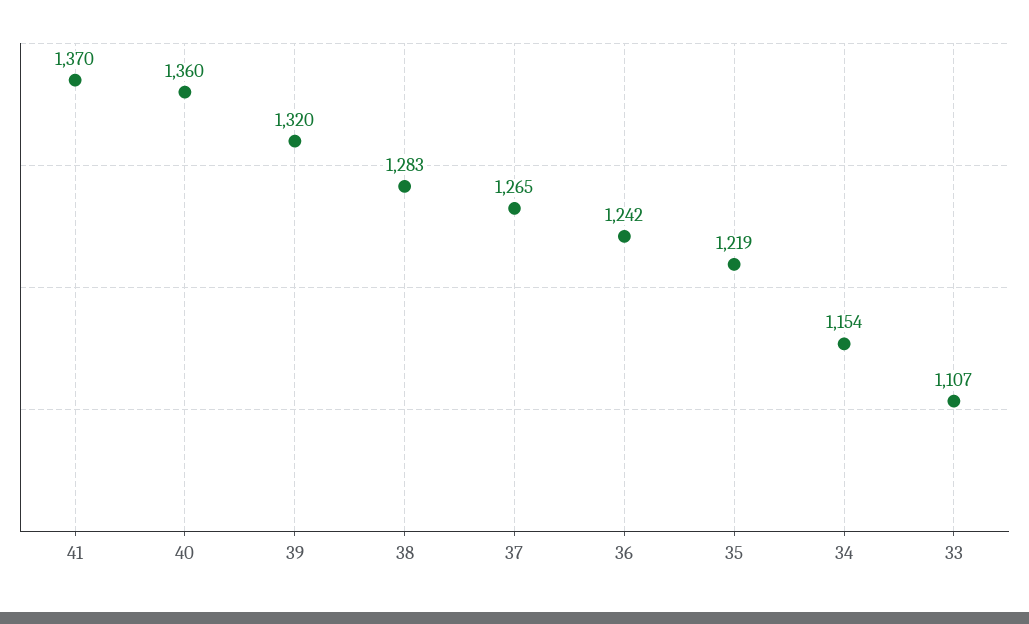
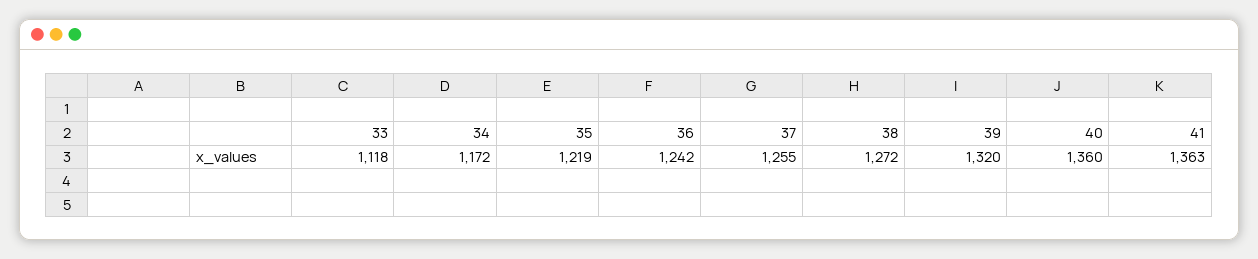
41: 1370 -> 1363
38: 1283 -> 1272
37: 1265 -> 1255
34: 1154 -> 1172
33: 1107 -> 1118

